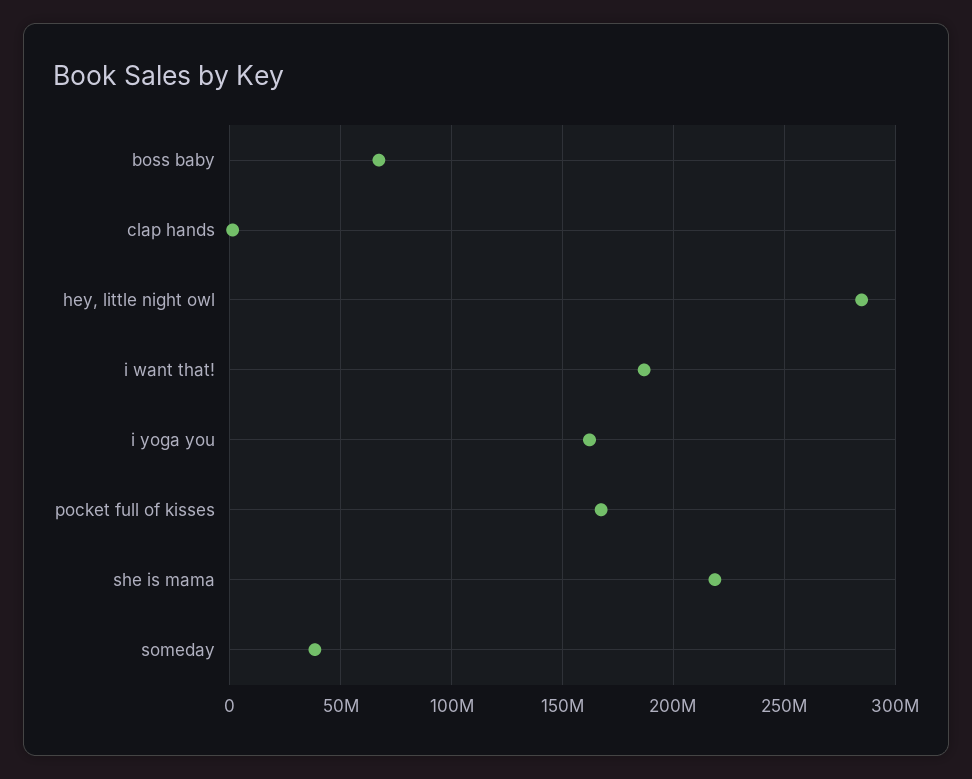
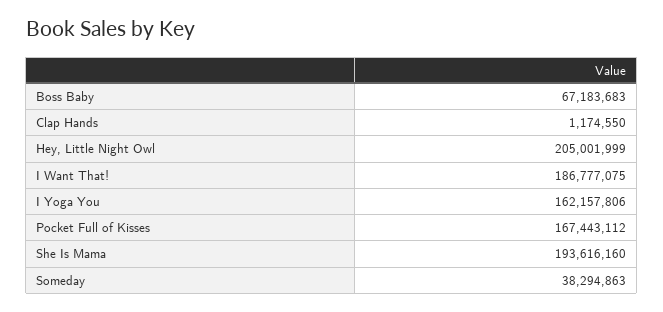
hey, little night owl: 285000000 -> 205001999
she is mama: 220000000 -> 193616160

